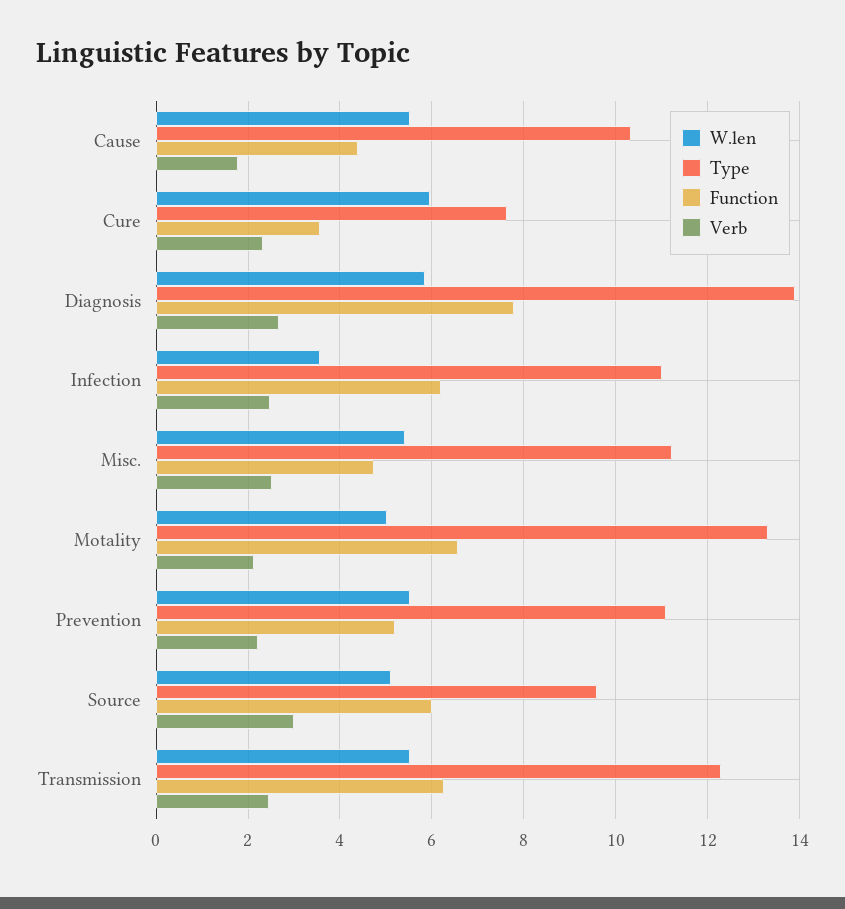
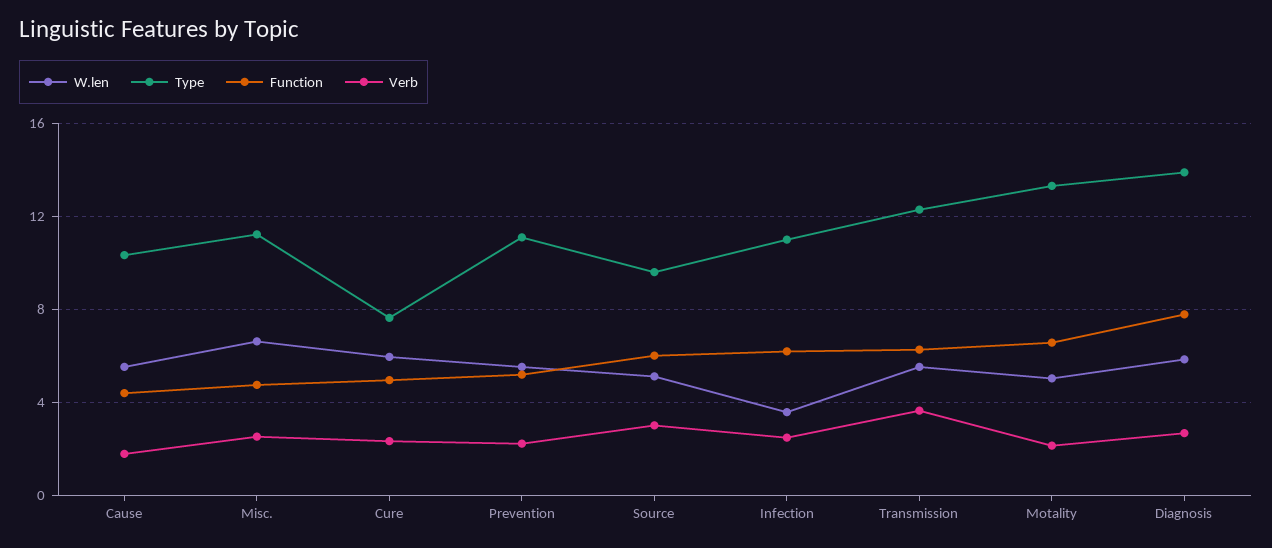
Function, Cure: 3.6 -> 5
W.len, Misc.: 5.4 -> 6.5
Verb, Transmission: 2.4 -> 3.5

